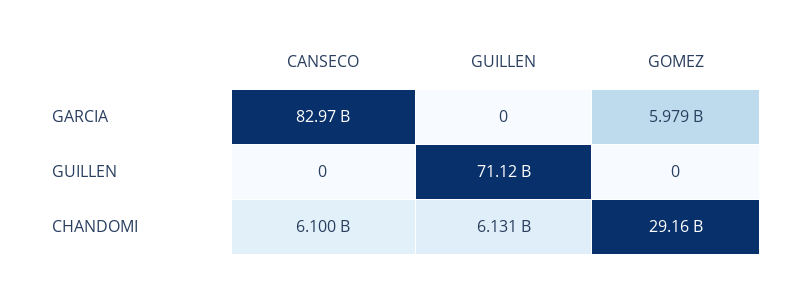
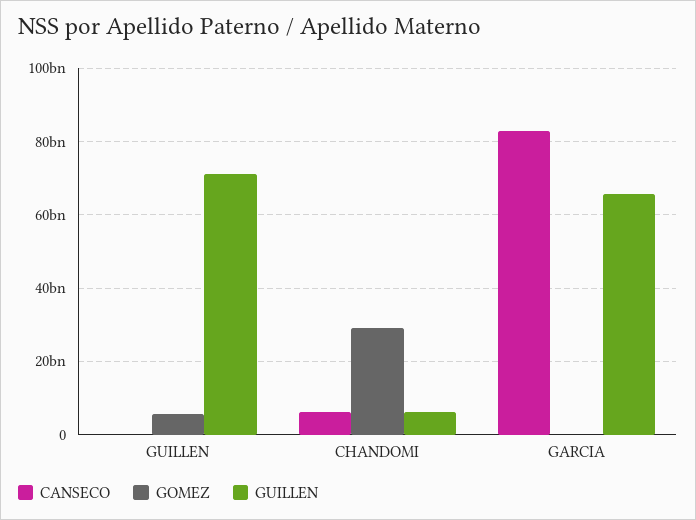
GUILLEN, GARCIA: 0 -> 66000000000
GOMEZ, GARCIA: 5979000000 -> 0
GOMEZ, GUILLEN: 0 -> 6000000000

